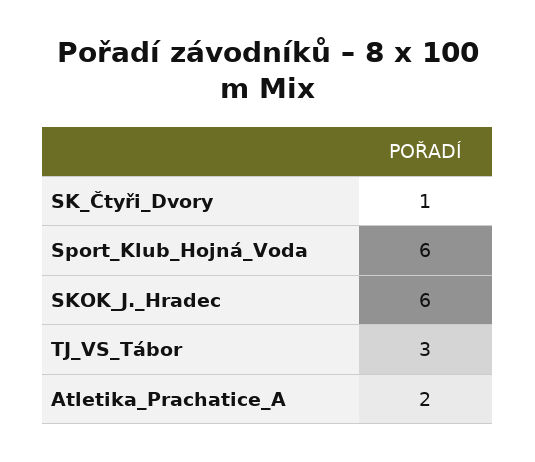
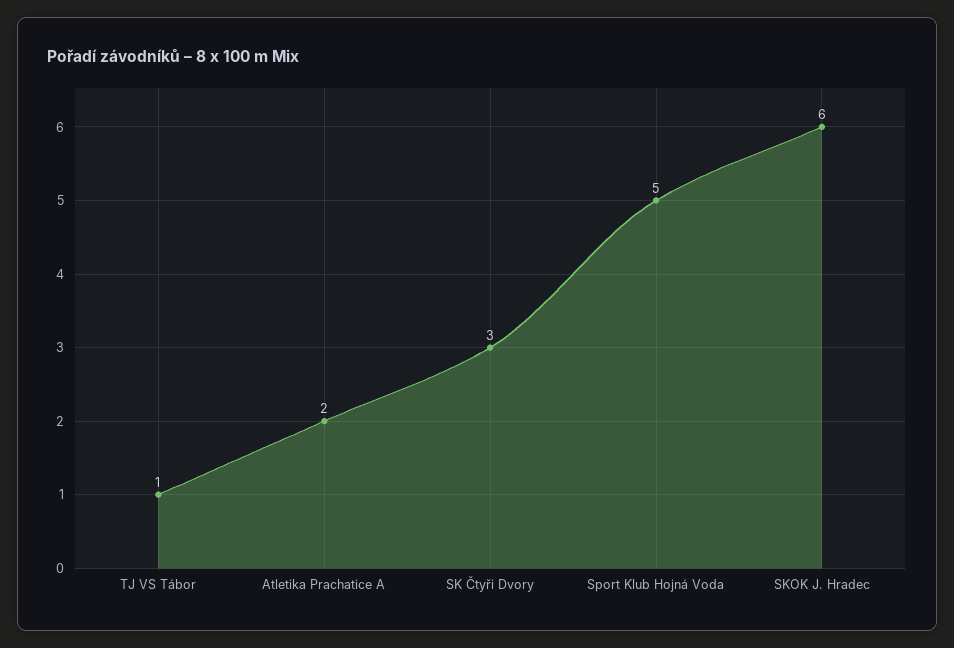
SK_Čtyři_Dvory: 1 -> 3
Sport_Klub_Hojná_Voda: 6 -> 5
TJ_VS_Tábor: 3 -> 1

